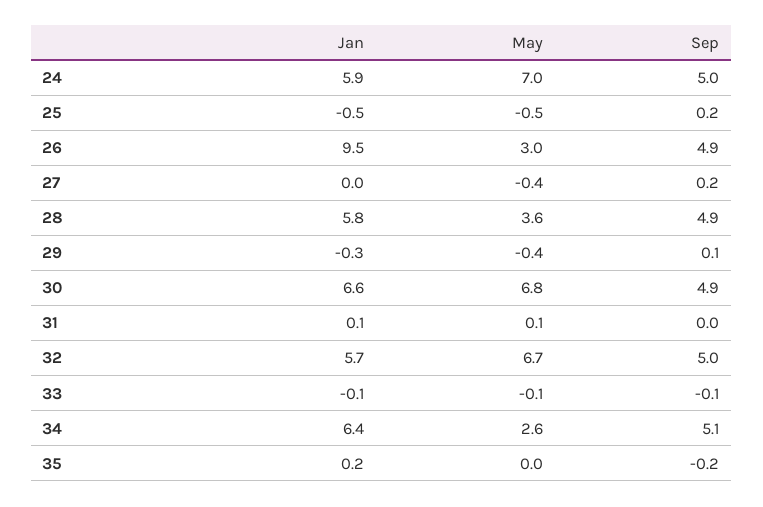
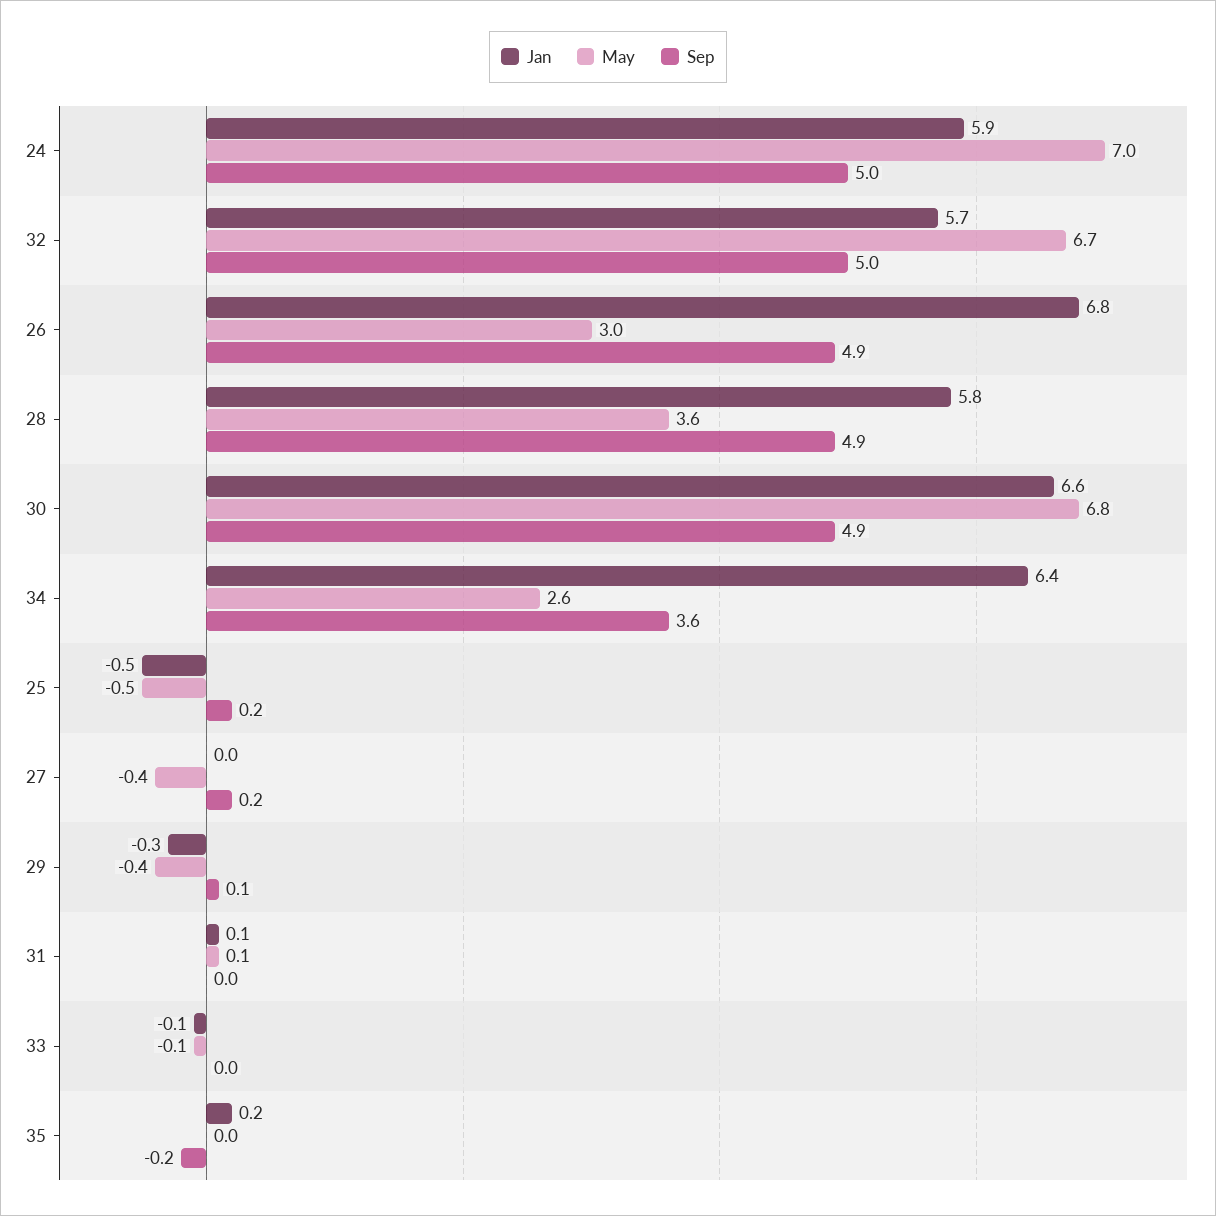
Jan, 26: 9.5 -> 6.8
Sep, 33: -0.1 -> 0
Sep, 34: 5.1 -> 3.6

